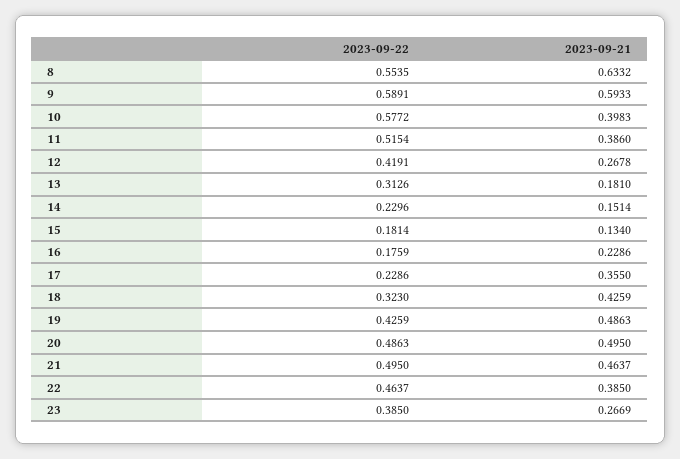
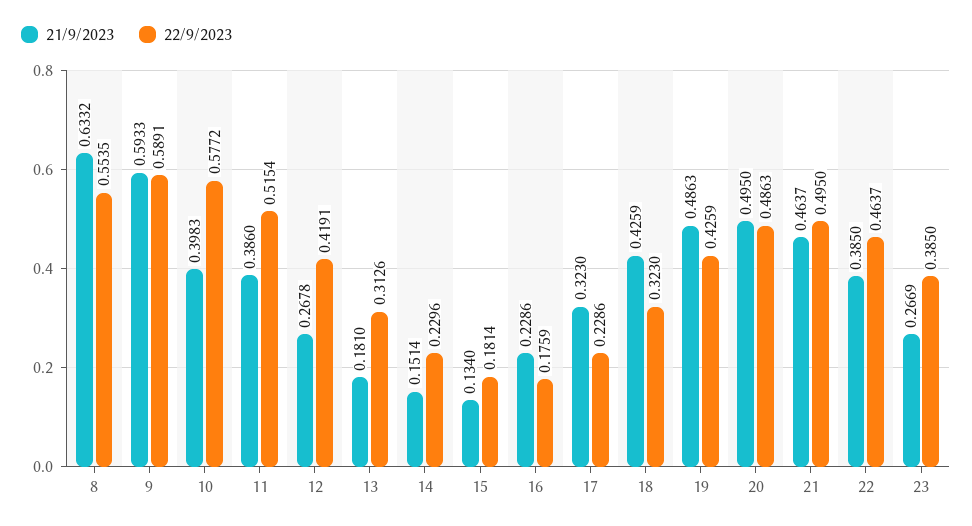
2023-09-21, 17: 0.355 -> 0.323

